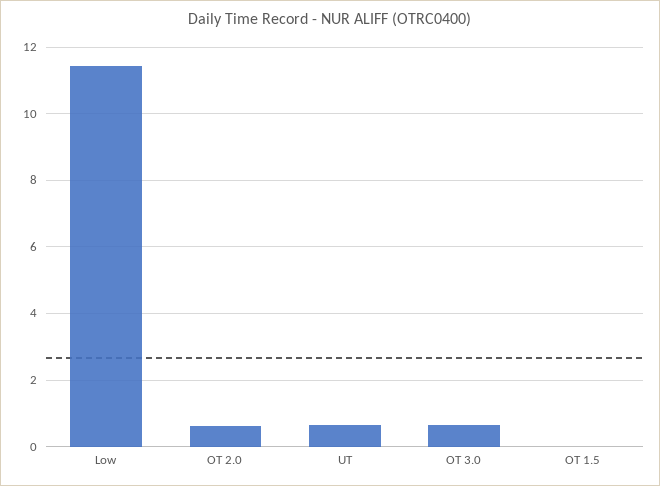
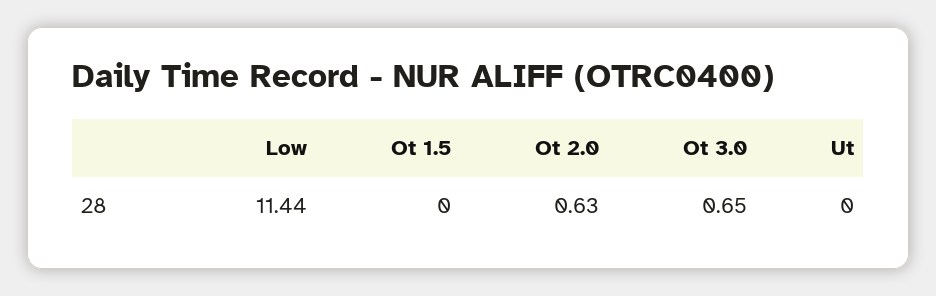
UT: 0.6 -> 0

